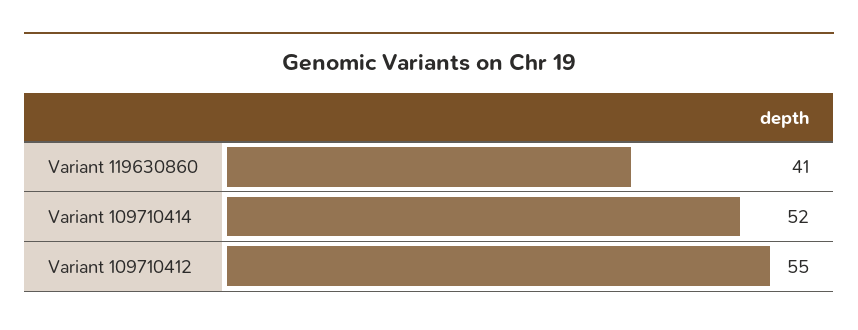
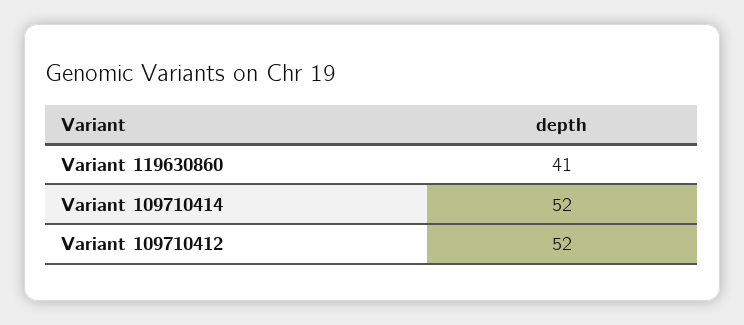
Variant 109710412: 55 -> 52

